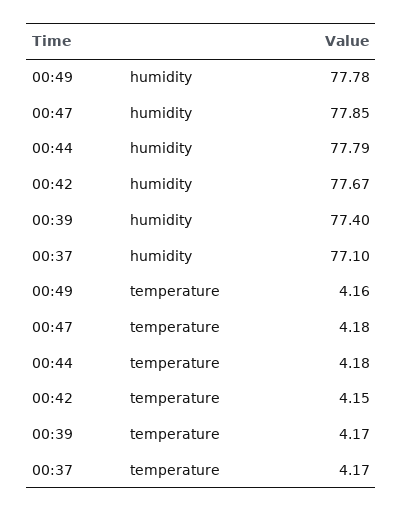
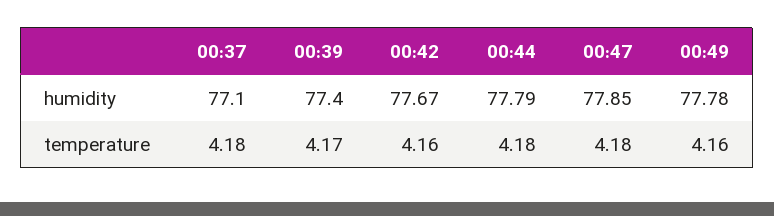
00:42, temperature: 4.15 -> 4.16
00:37, temperature: 4.17 -> 4.18

